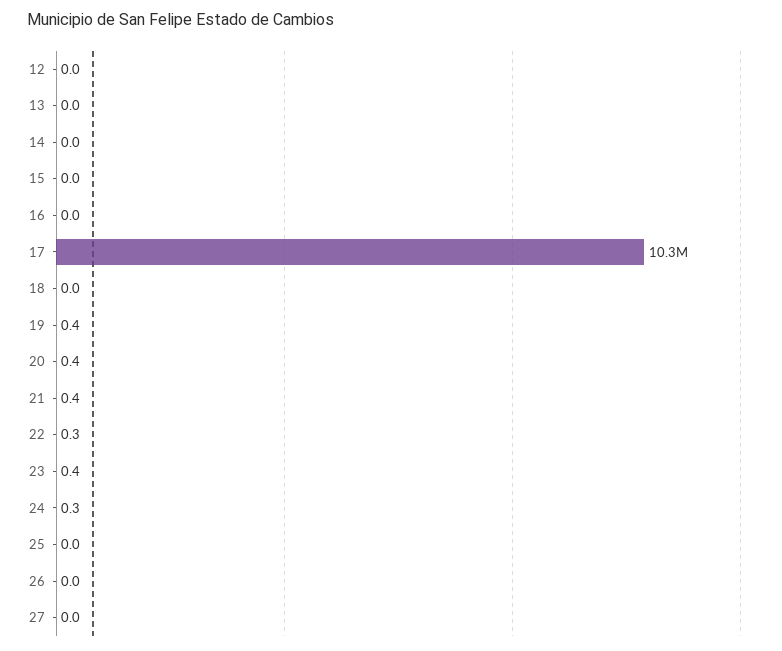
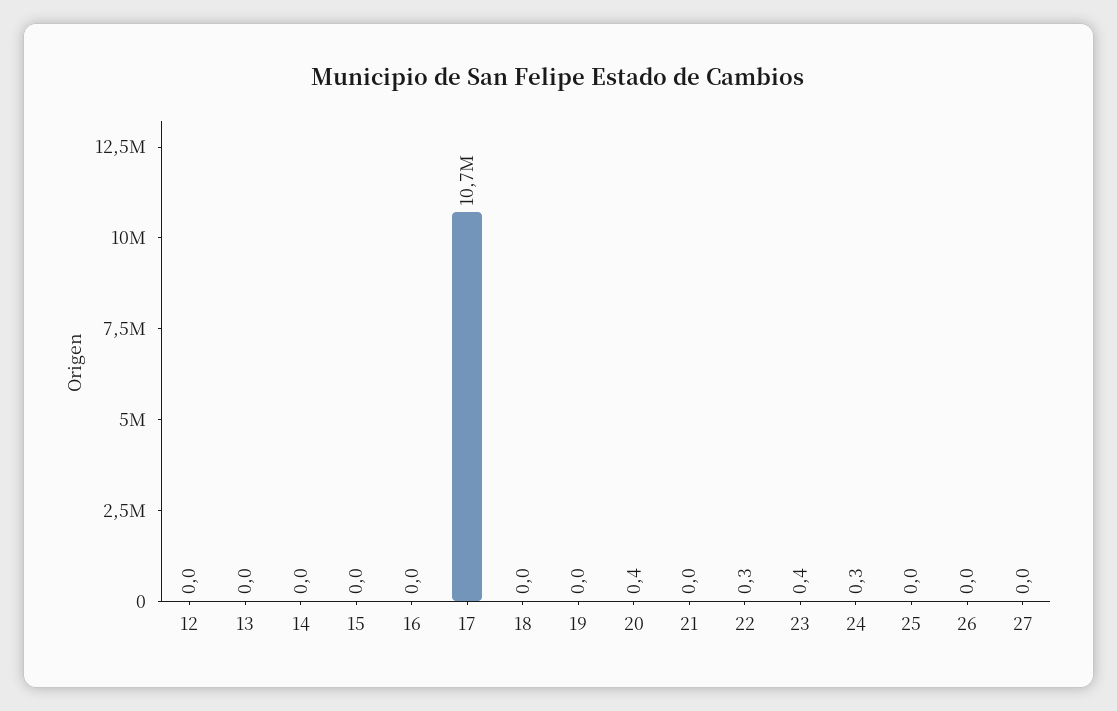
17: 10300000 -> 10700000
19: 0.4 -> 0
21: 0.4 -> 0

